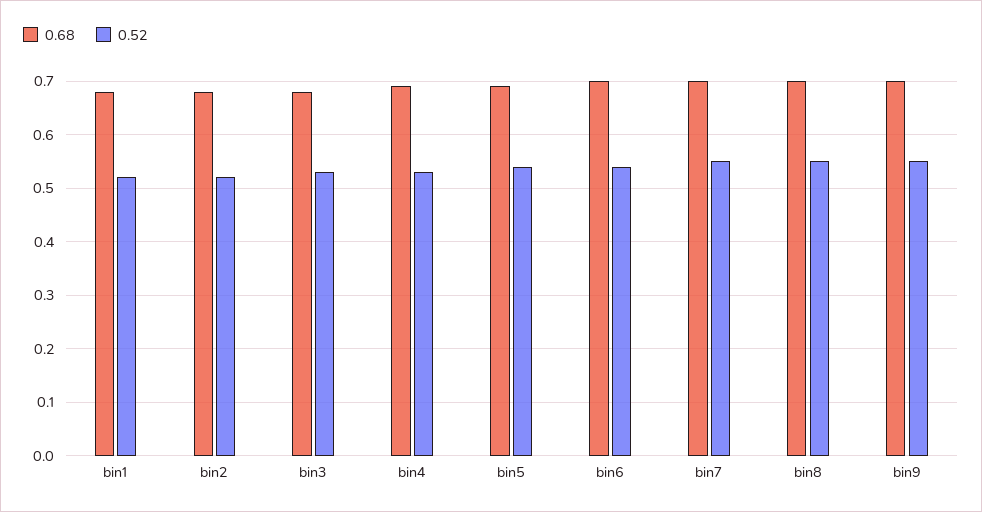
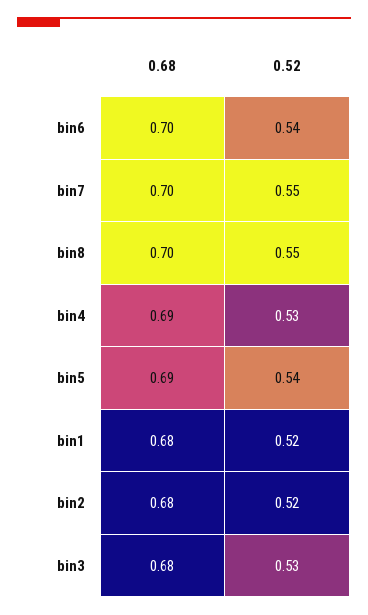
0.68, bin9: 0.7 -> none
0.52, bin9: 0.55 -> none

